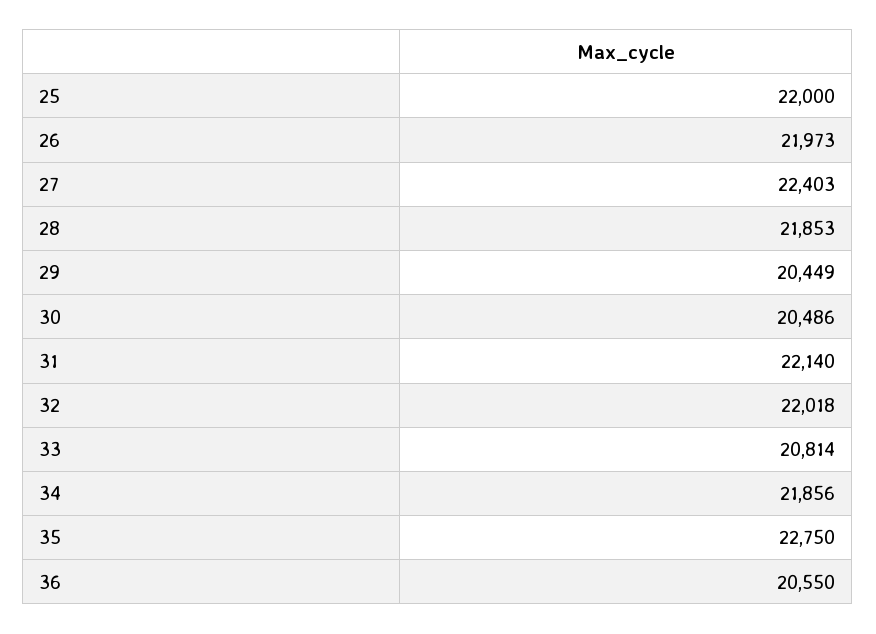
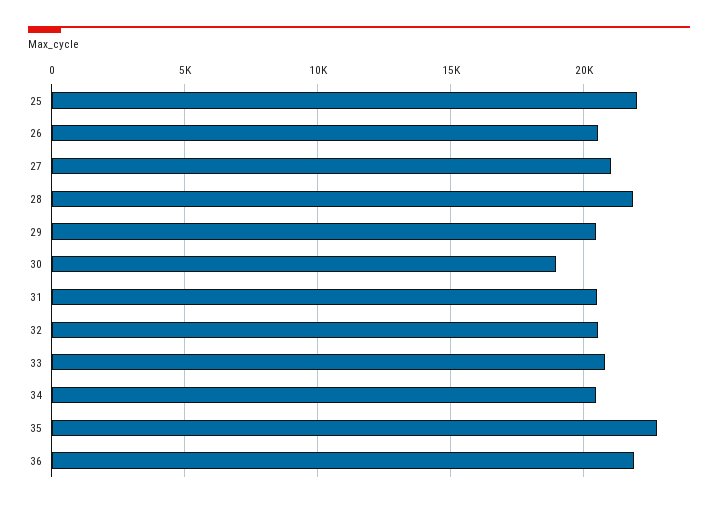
26: 21973 -> 20500
27: 22403 -> 21000
30: 20486 -> 19000
31: 22140 -> 20500
32: 22018 -> 20500
34: 21856 -> 20500
36: 20550 -> 22000

